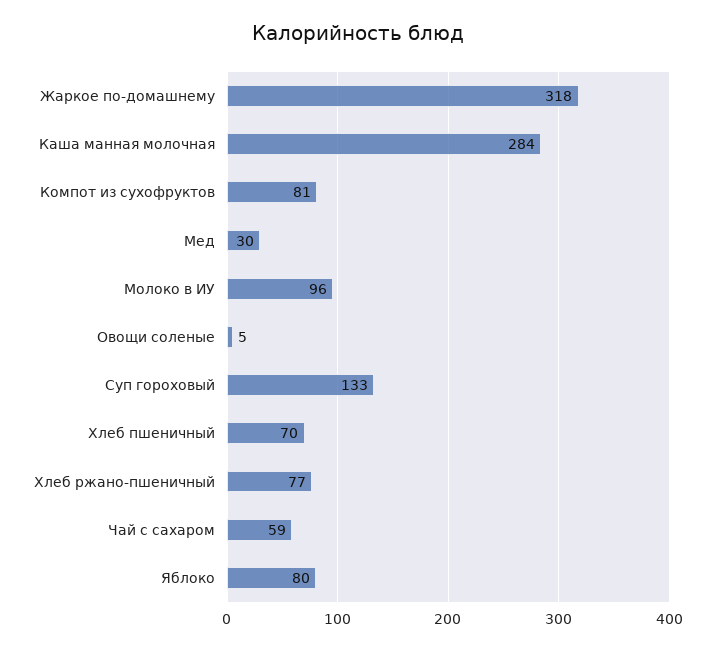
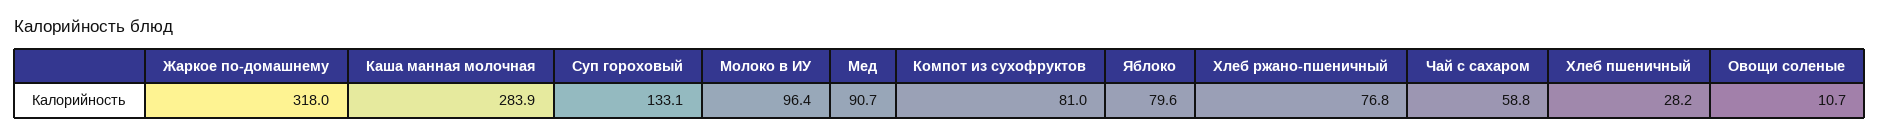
Мед: 30 -> 90.7
Овощи соленые: 5 -> 10.7
Хлеб пшеничный: 70 -> 28.2

